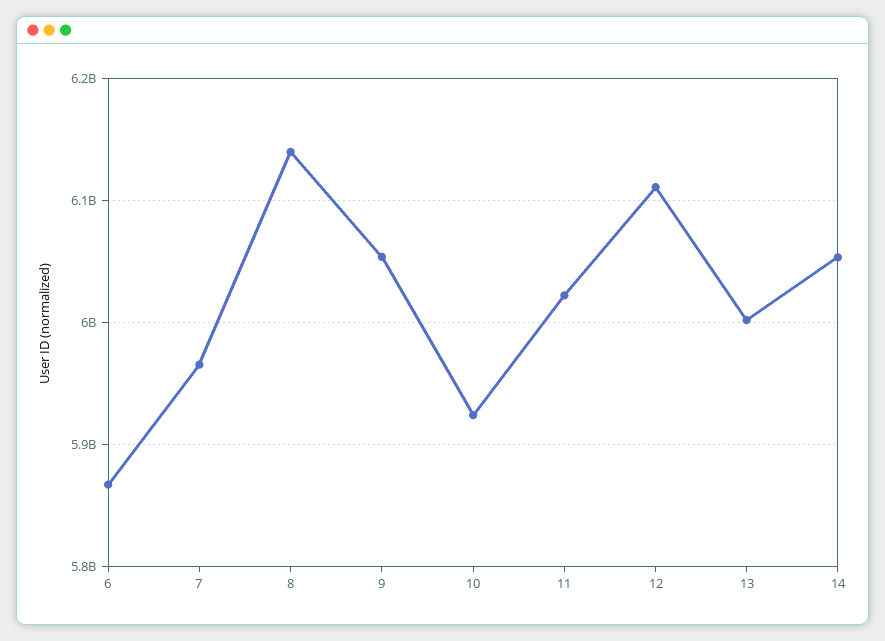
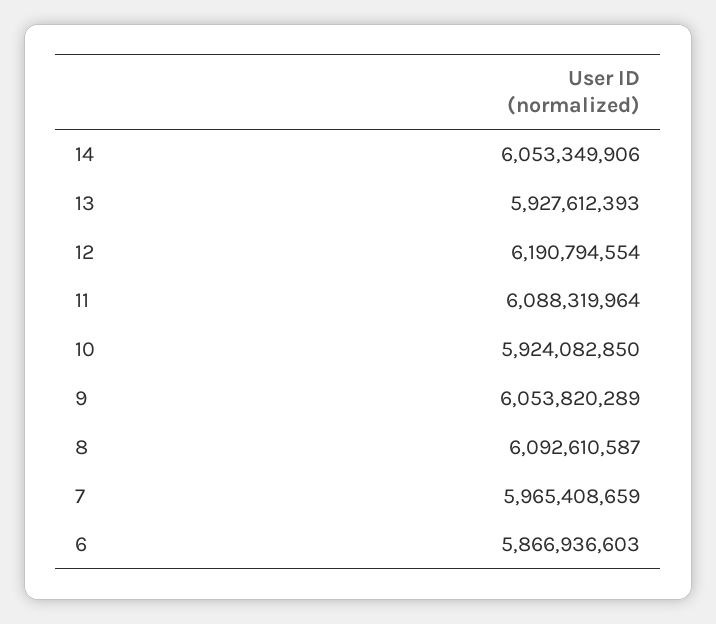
8: 6140000000 -> 6092610587
11: 6020000000 -> 6088319964
12: 6110000000 -> 6190794554
13: 6000000000 -> 5927612393

